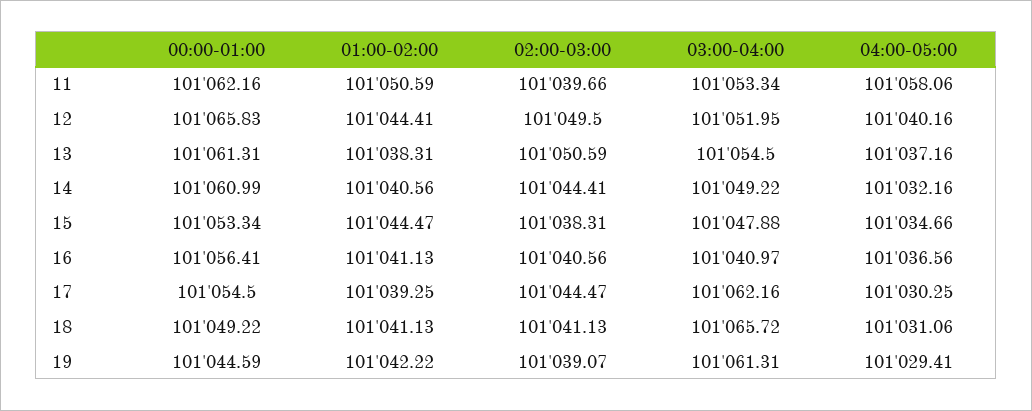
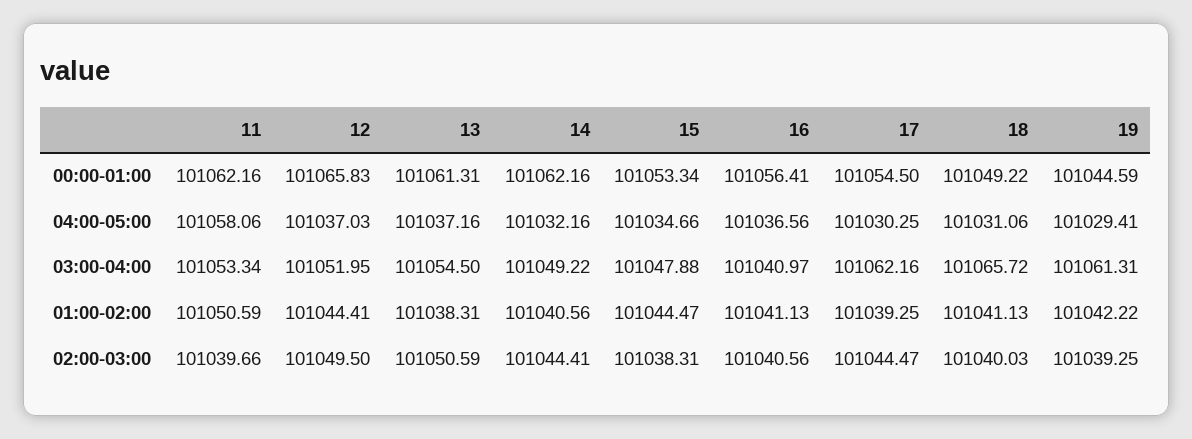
04:00-05:00, 12: 101040.16 -> 101037.03
00:00-01:00, 14: 101060.99 -> 101062.16
02:00-03:00, 18: 101041.13 -> 101040.03
02:00-03:00, 19: 101039.07 -> 101039.25

